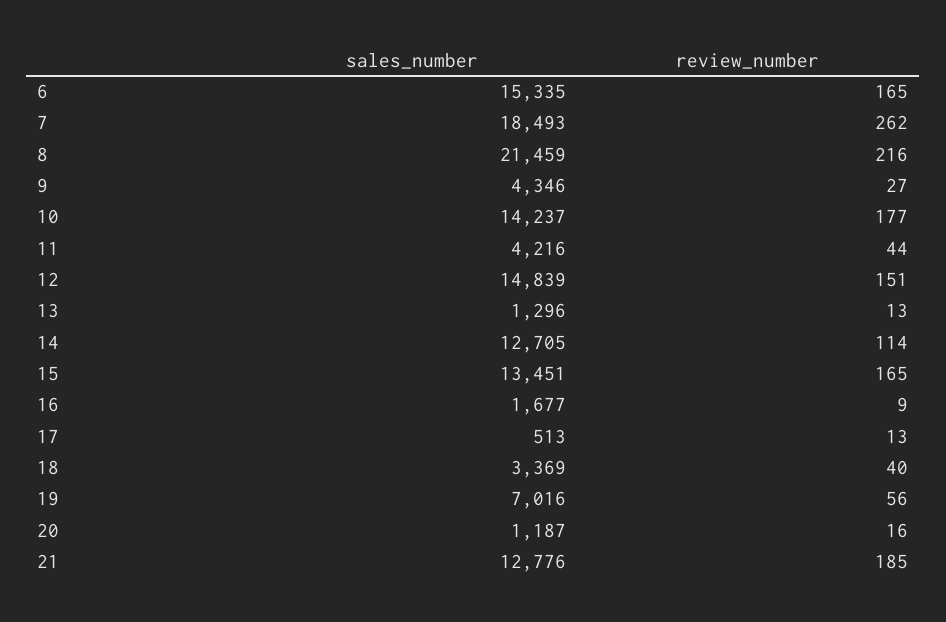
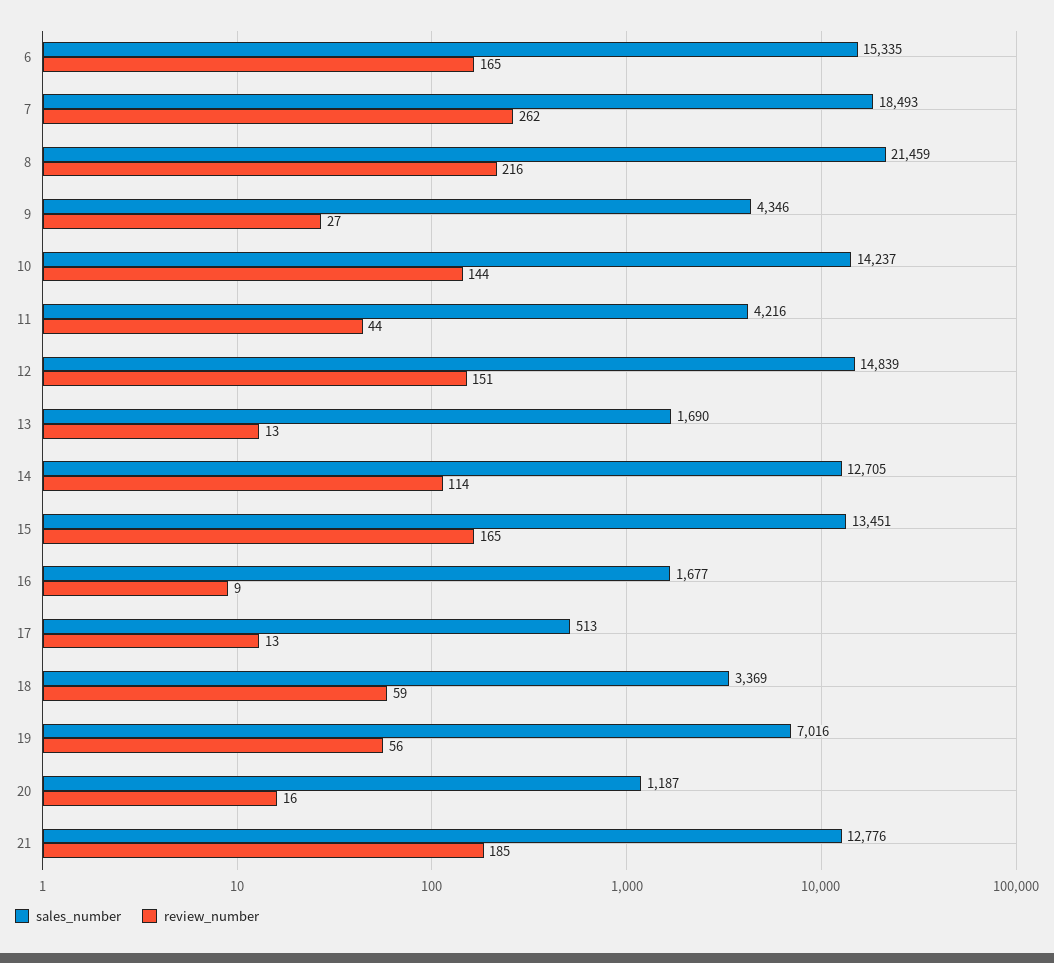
review_number, 10: 177 -> 144
sales_number, 13: 1296 -> 1690
review_number, 18: 40 -> 59

